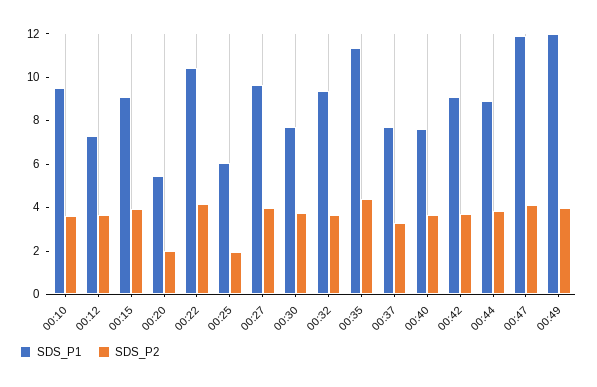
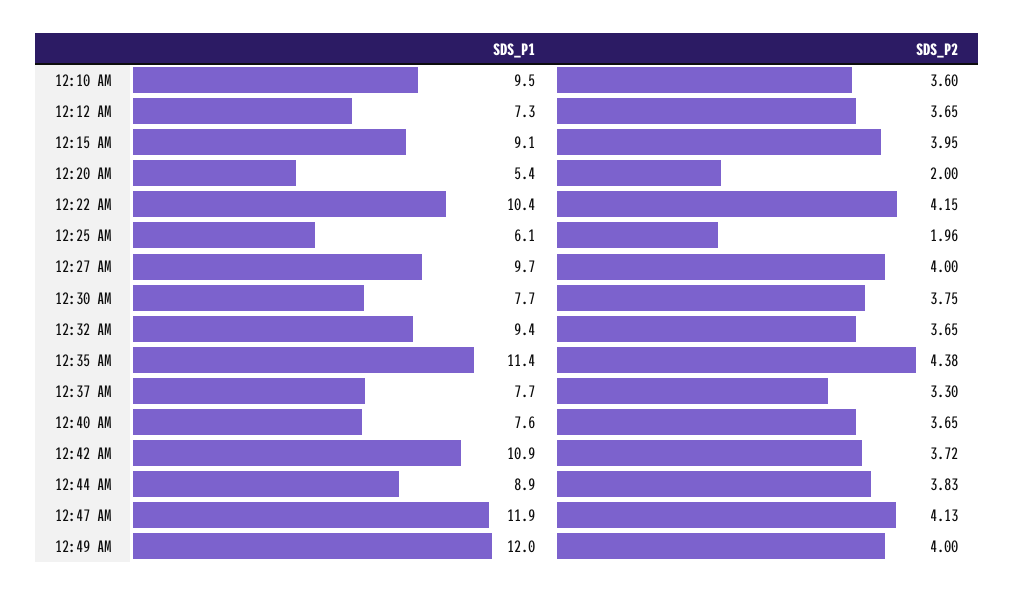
SDS_P1, 00:42: 9 -> 10.9

